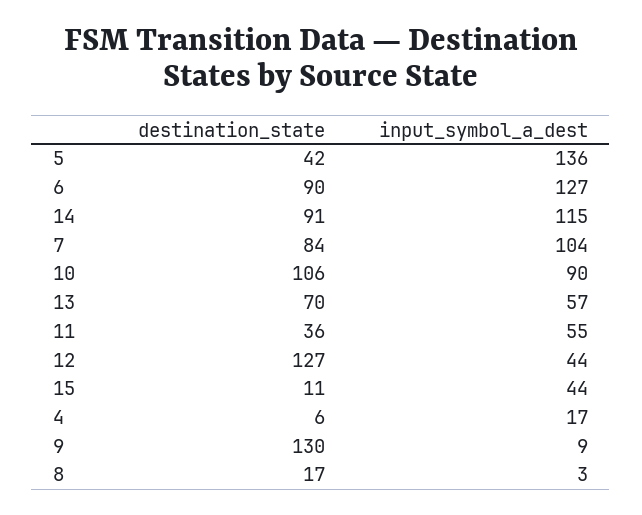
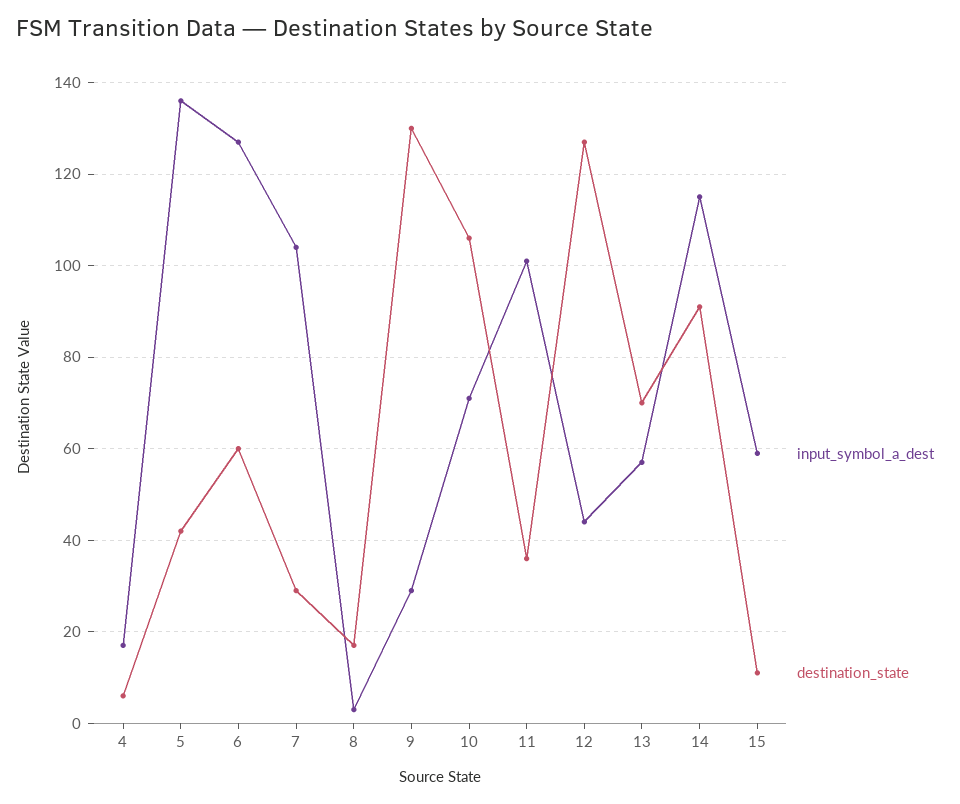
destination_state, 6: 90 -> 60
destination_state, 7: 84 -> 30
input_symbol_a_dest, 10: 90 -> 70
input_symbol_a_dest, 11: 55 -> 100
input_symbol_a_dest, 15: 44 -> 60
input_symbol_a_dest, 9: 9 -> 30

